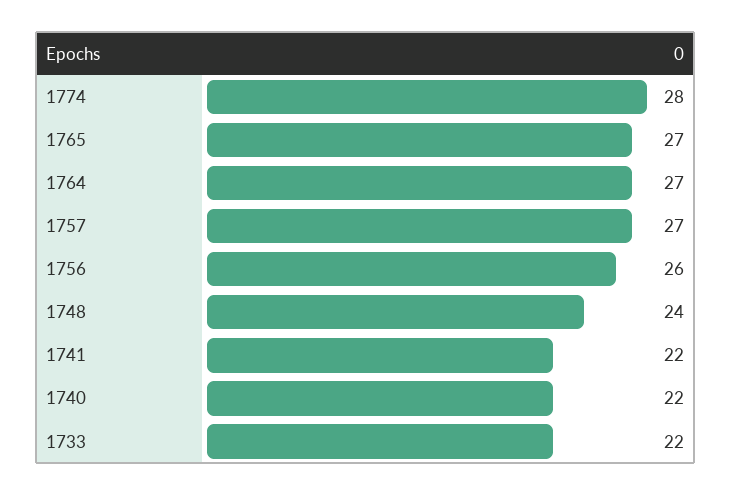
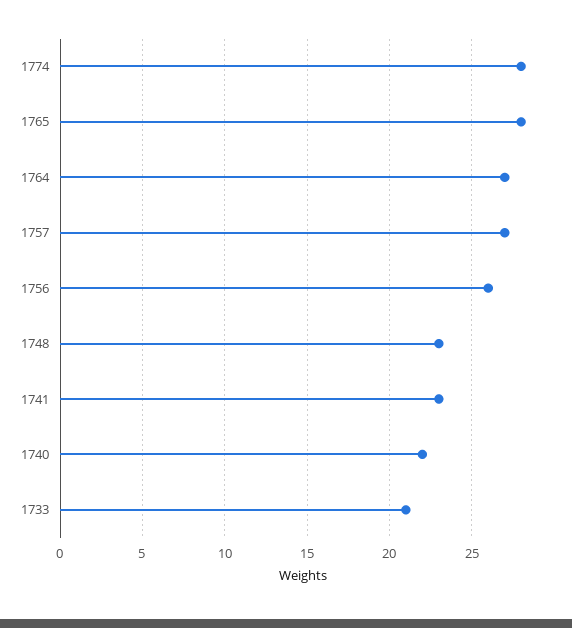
1765: 27 -> 28
1748: 24 -> 23
1741: 22 -> 23
1733: 22 -> 21

